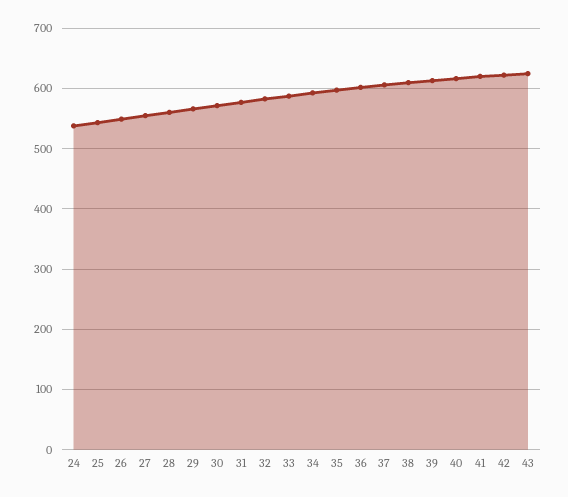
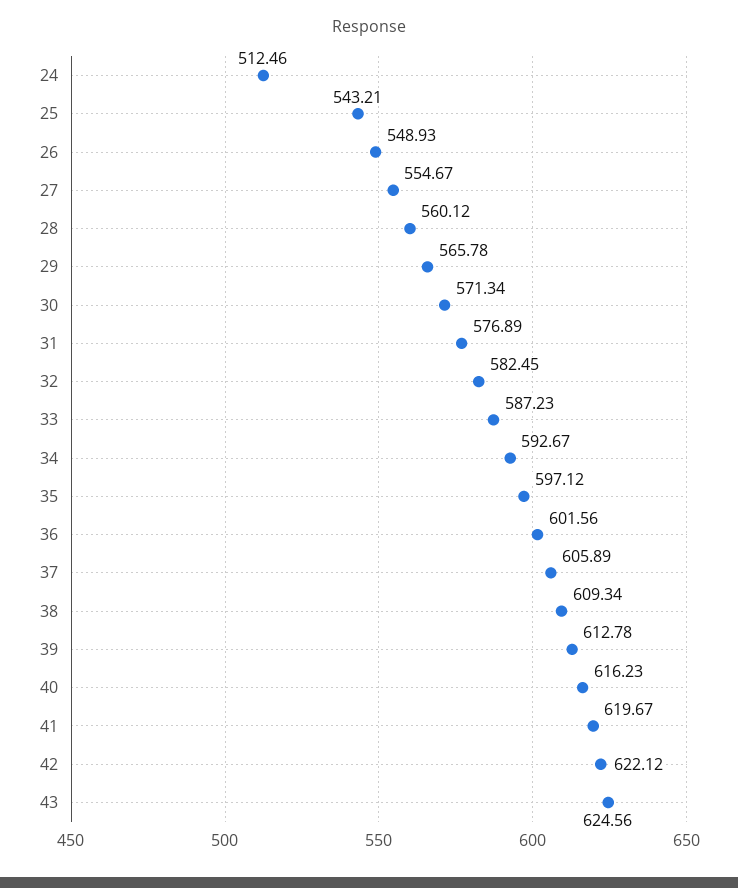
24: 540 -> 512.46

